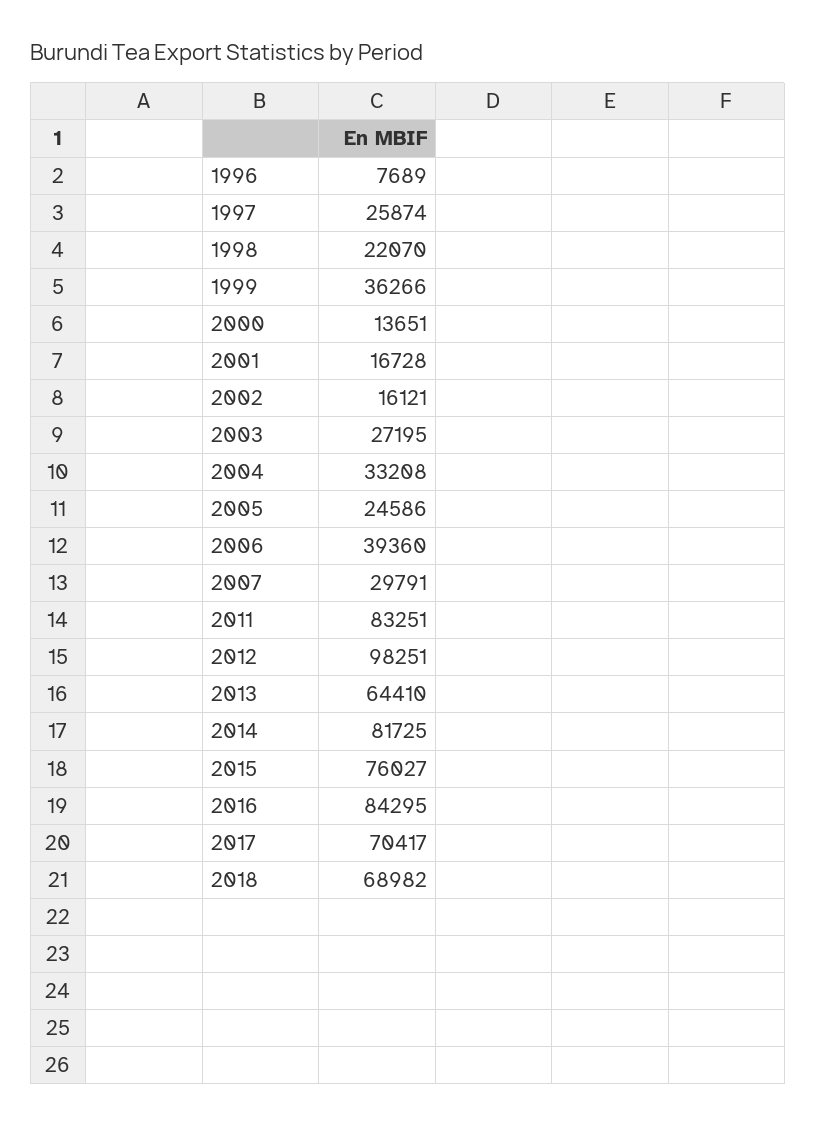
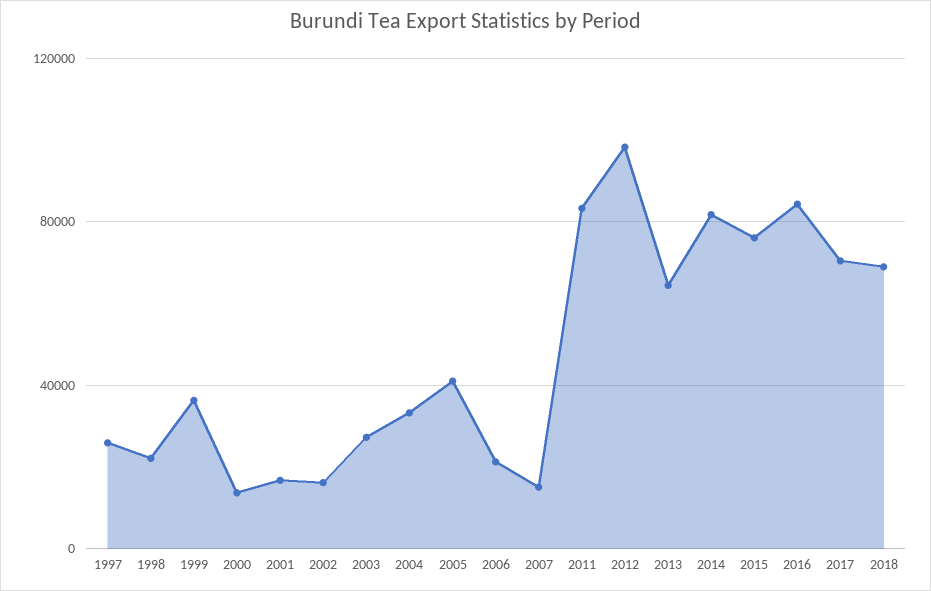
1996: 7689 -> none
2005: 24586 -> 40000
2006: 39360 -> 20000
2007: 29791 -> 15000

